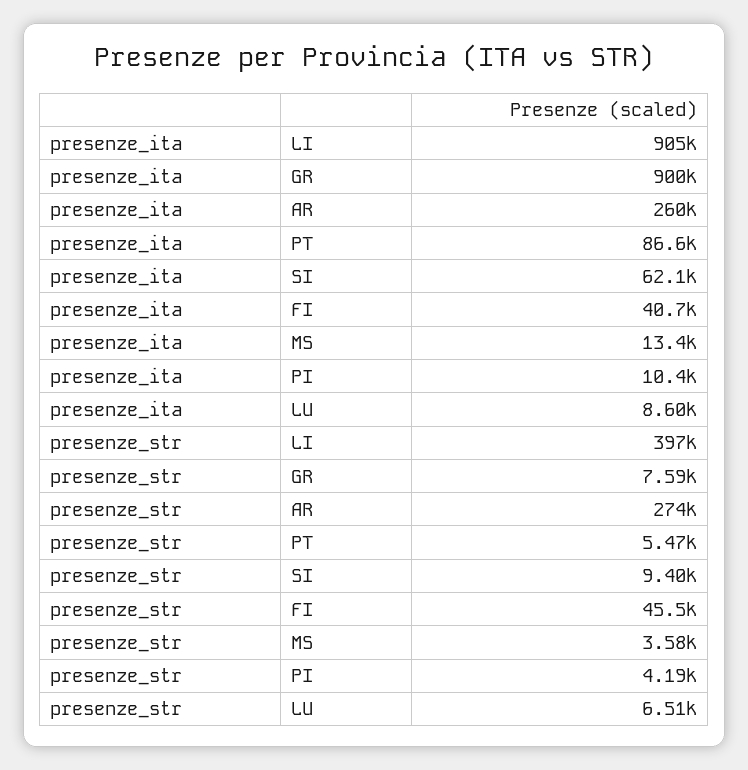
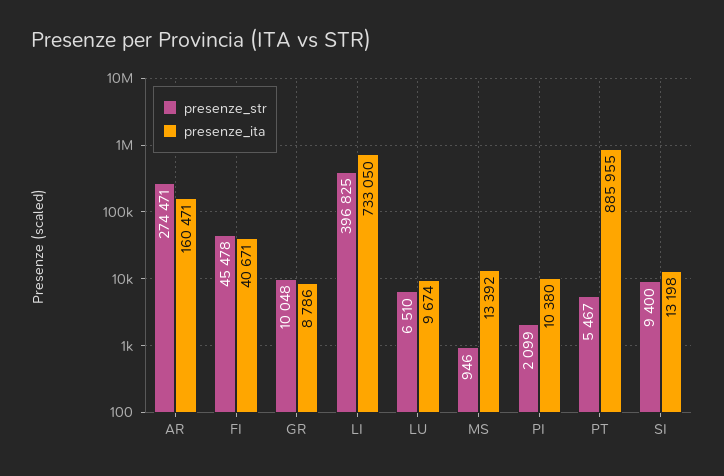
presenze_ita, LI: 905000 -> 733050
presenze_ita, GR: 900000 -> 8786
presenze_ita, AR: 260000 -> 160471
presenze_ita, PT: 86600 -> 885955
presenze_ita, SI: 62100 -> 13198
presenze_ita, LU: 8600 -> 9674
presenze_str, GR: 7590 -> 10048
presenze_str, MS: 3580 -> 946
presenze_str, PI: 4190 -> 2099

